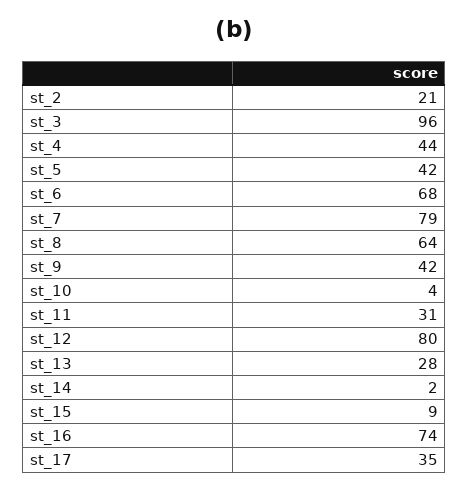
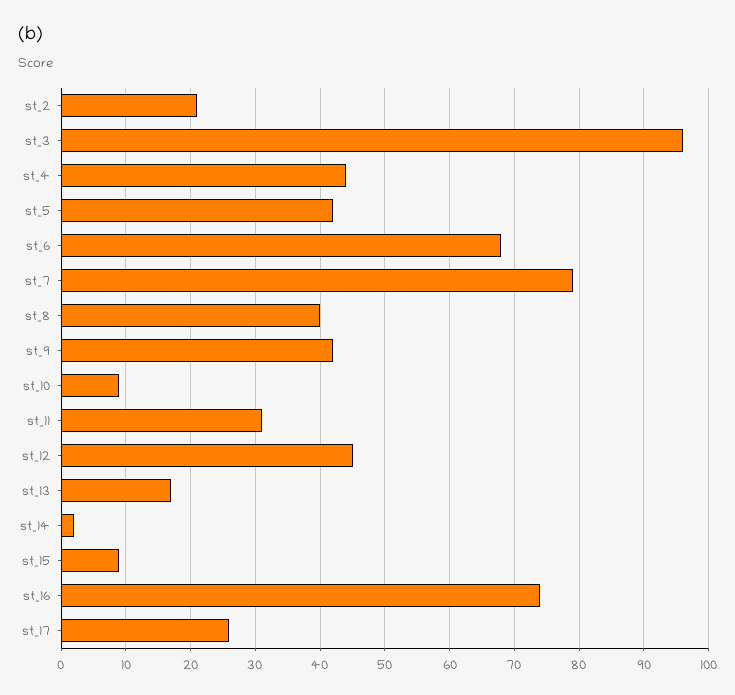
st_8: 64 -> 40
st_10: 4 -> 9
st_12: 80 -> 45
st_13: 28 -> 17
st_17: 35 -> 26

